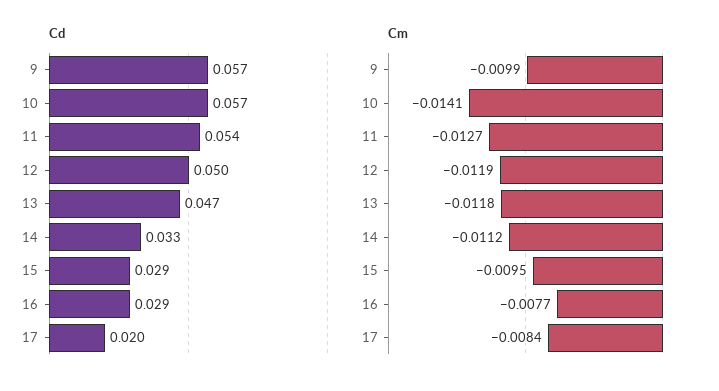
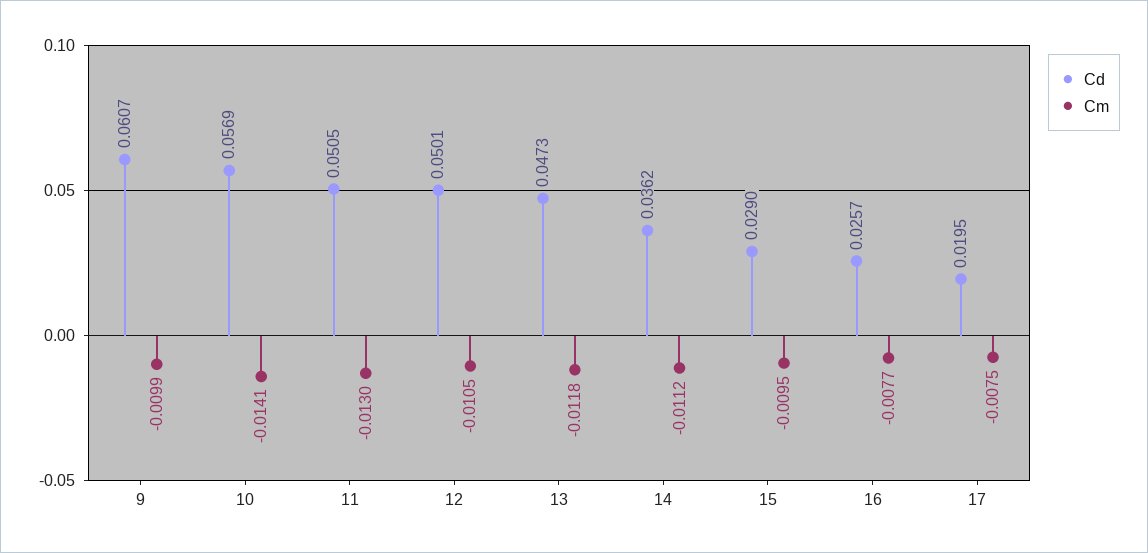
Cd, 9: 0.057 -> 0.0607
Cd, 11: 0.054 -> 0.0505
Cd, 14: 0.033 -> 0.0362
Cd, 16: 0.029 -> 0.0257
Cm, 11: -0.0127 -> -0.013
Cm, 12: -0.0119 -> -0.0105
Cm, 17: -0.0084 -> -0.0075

